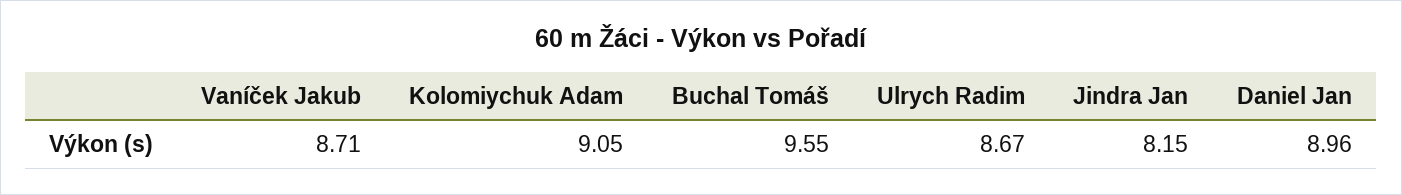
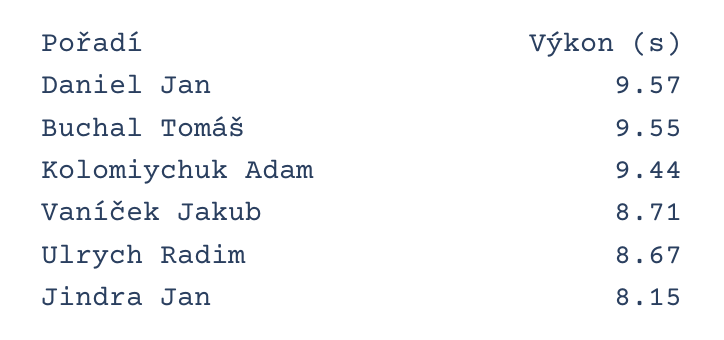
Kolomiychuk Adam: 9.05 -> 9.44
Daniel Jan: 8.96 -> 9.57

